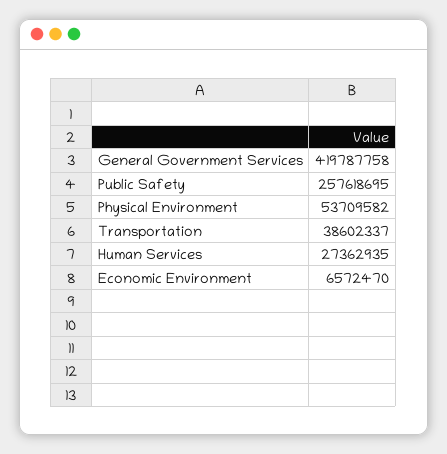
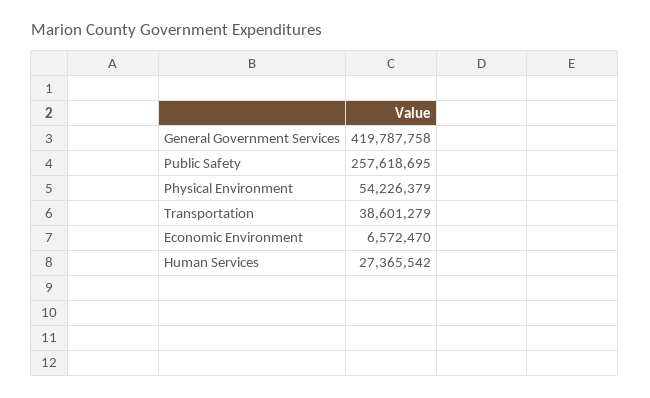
Physical Environment: 53709582 -> 54226379
Transportation: 38602337 -> 38601279
Human Services: 27362935 -> 27365542

